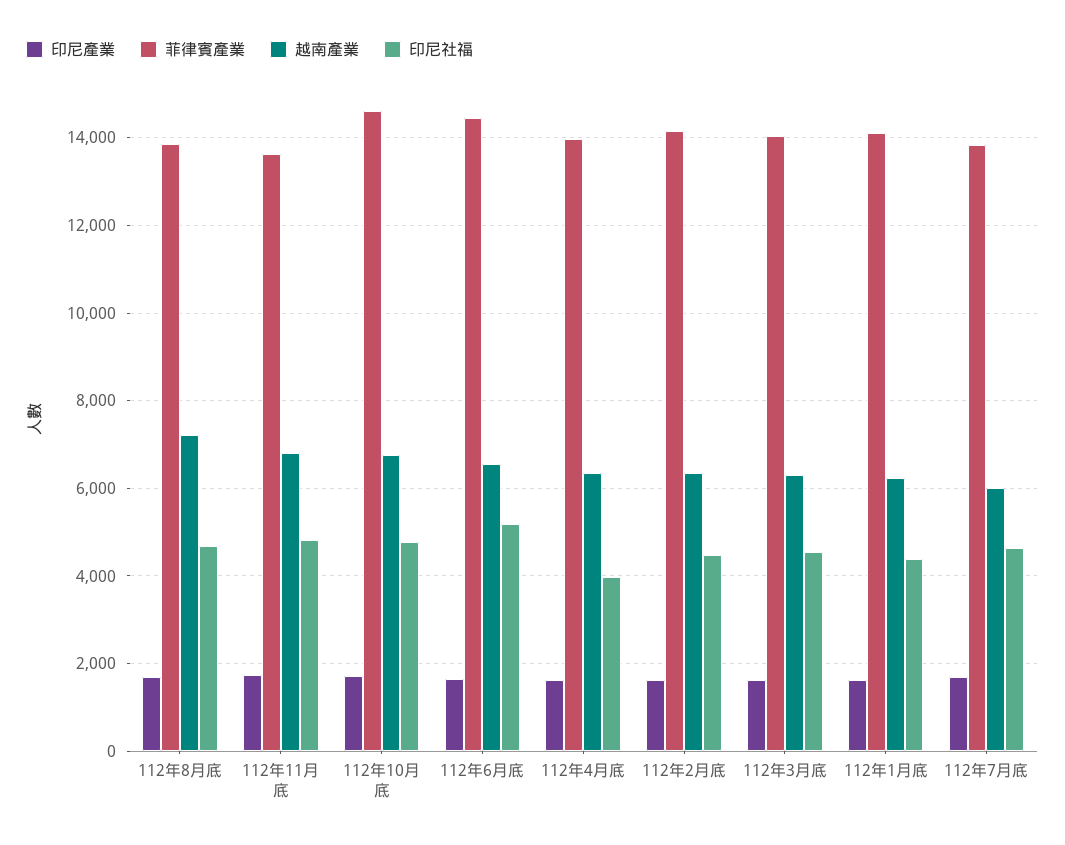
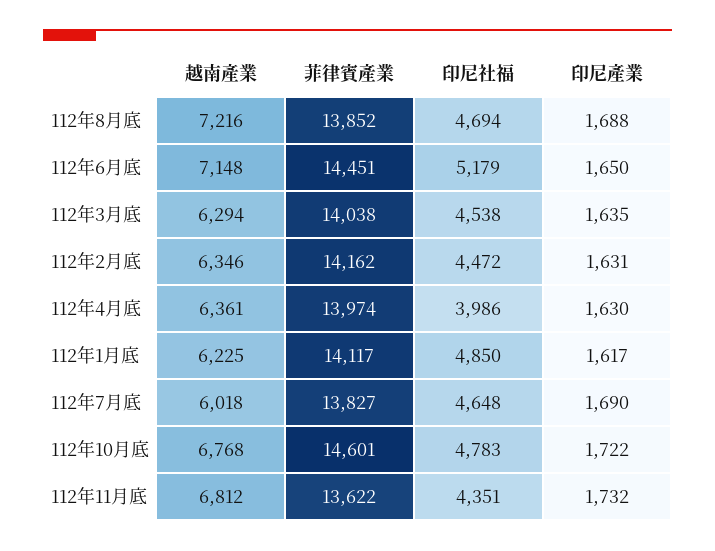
印尼社福, 112年11月底: 4800 -> 4351
越南產業, 112年6月底: 6600 -> 7148
印尼社福, 112年1月底: 4400 -> 4850

